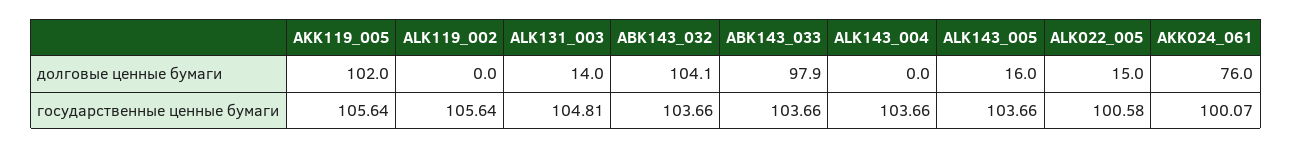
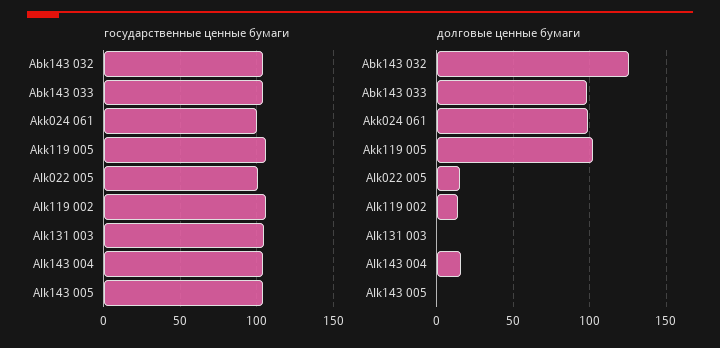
долговые ценные бумаги, ALK119_002: 0 -> 15
долговые ценные бумаги, ALK131_003: 14 -> 0
долговые ценные бумаги, ABK143_032: 104.1 -> 125
долговые ценные бумаги, ALK143_004: 0 -> 15
долговые ценные бумаги, ALK143_005: 16 -> 0
долговые ценные бумаги, AKK024_061: 76 -> 100

